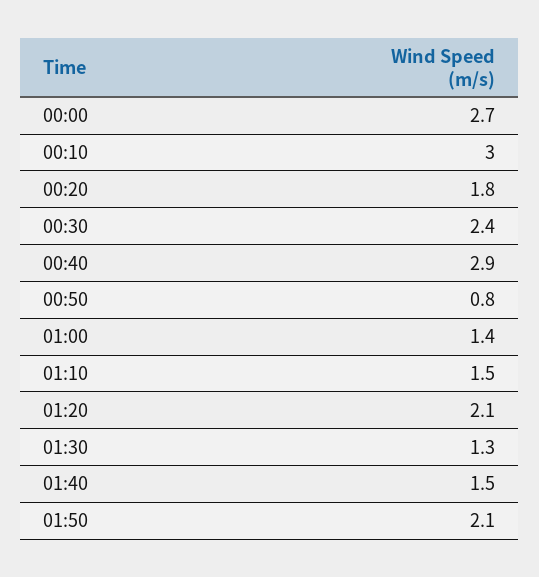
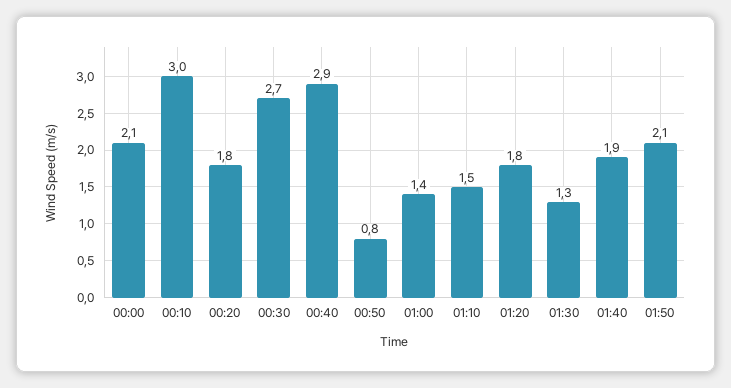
00:00: 2.7 -> 2.1
00:30: 2.4 -> 2.7
01:20: 2.1 -> 1.8
01:40: 1.5 -> 1.9

